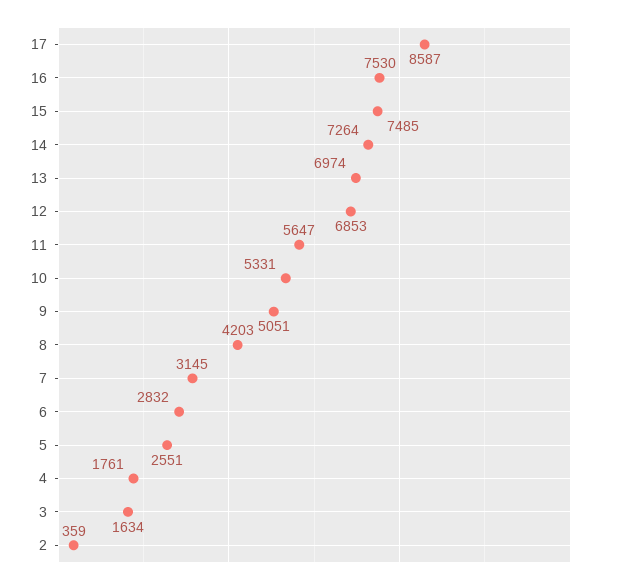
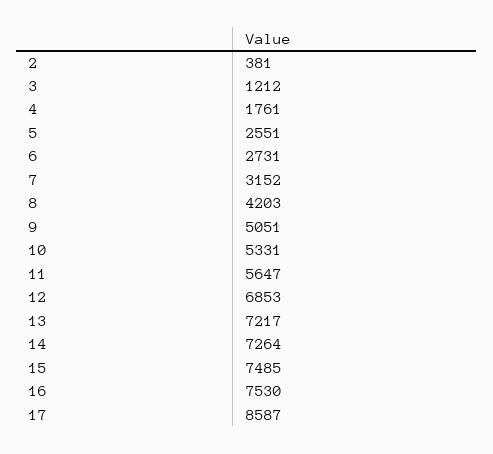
13: 6974 -> 7217
7: 3145 -> 3152
6: 2832 -> 2731
3: 1634 -> 1212
2: 359 -> 381

